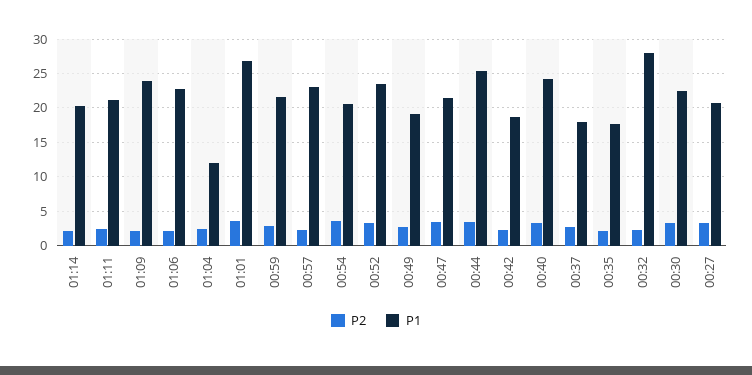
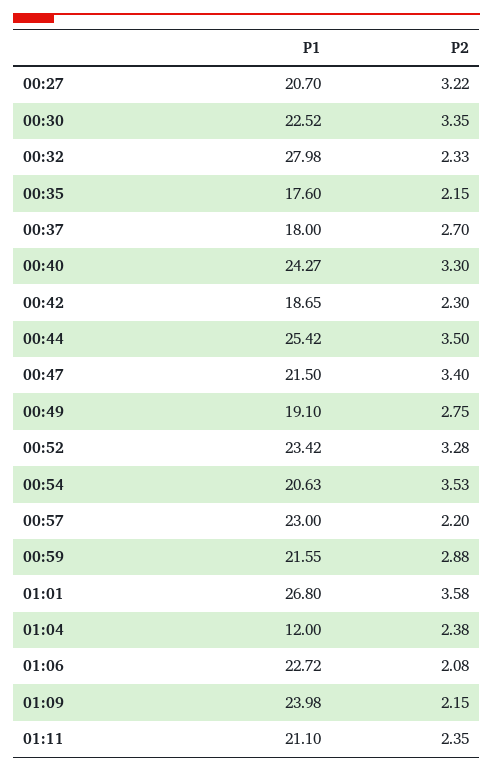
P2, 01:14: 2 -> none
P1, 01:14: 20 -> none

